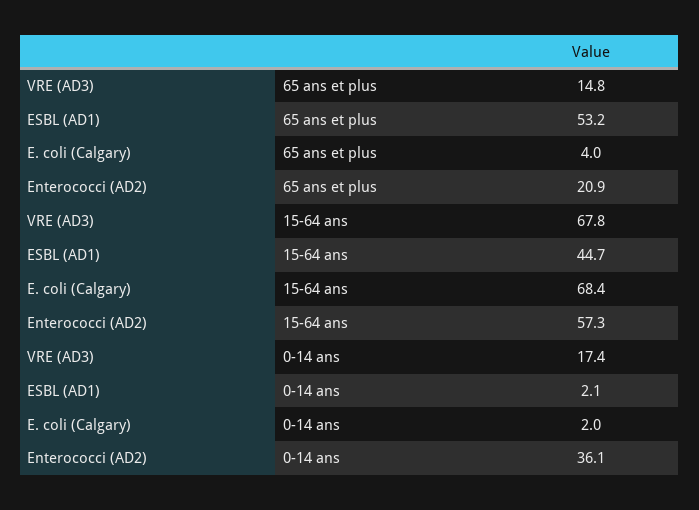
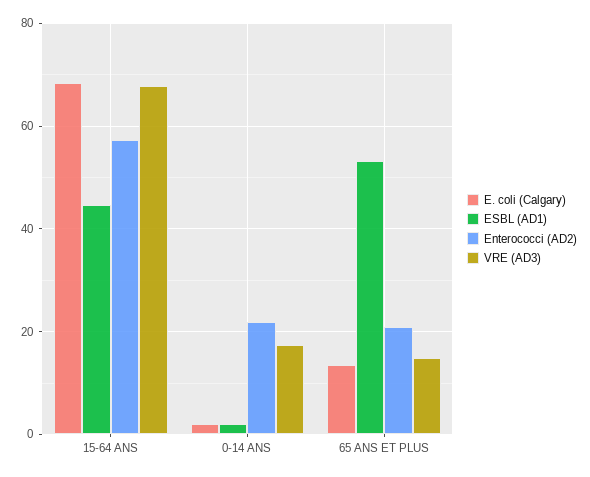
E. coli (Calgary), 65 ans et plus: 4 -> 14
Enterococci (AD2), 0-14 ans: 36.1 -> 22

